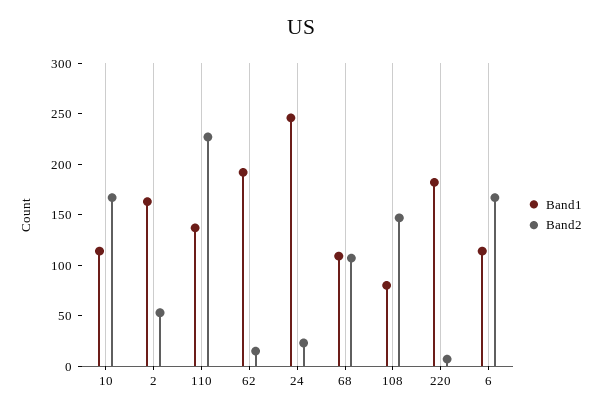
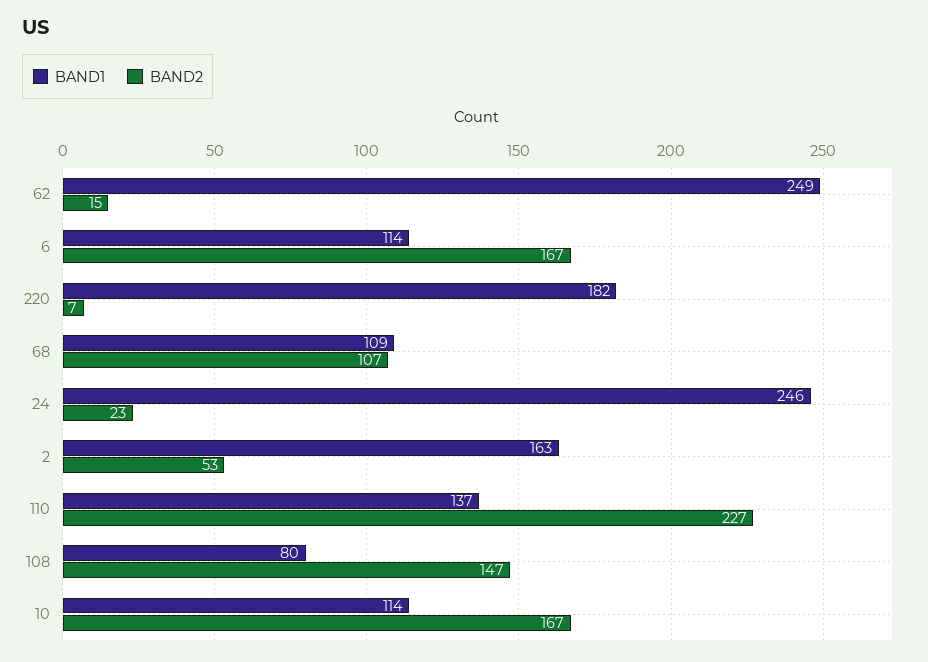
Band1, 62: 190 -> 249

